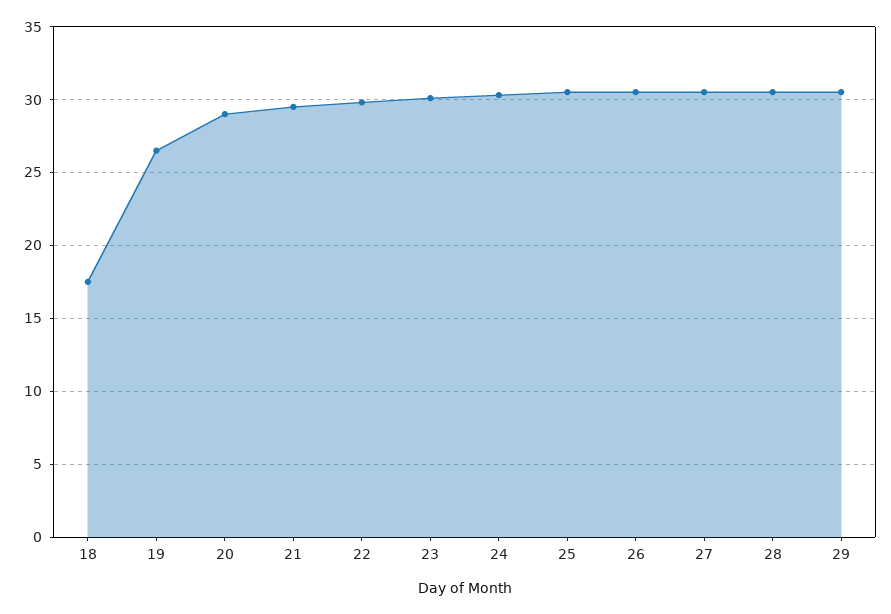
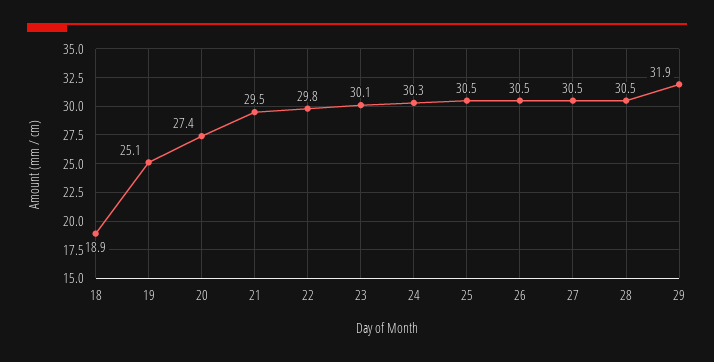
18: 17.5 -> 18.9
19: 26.5 -> 25.1
20: 29 -> 27.4
29: 30.5 -> 31.9

